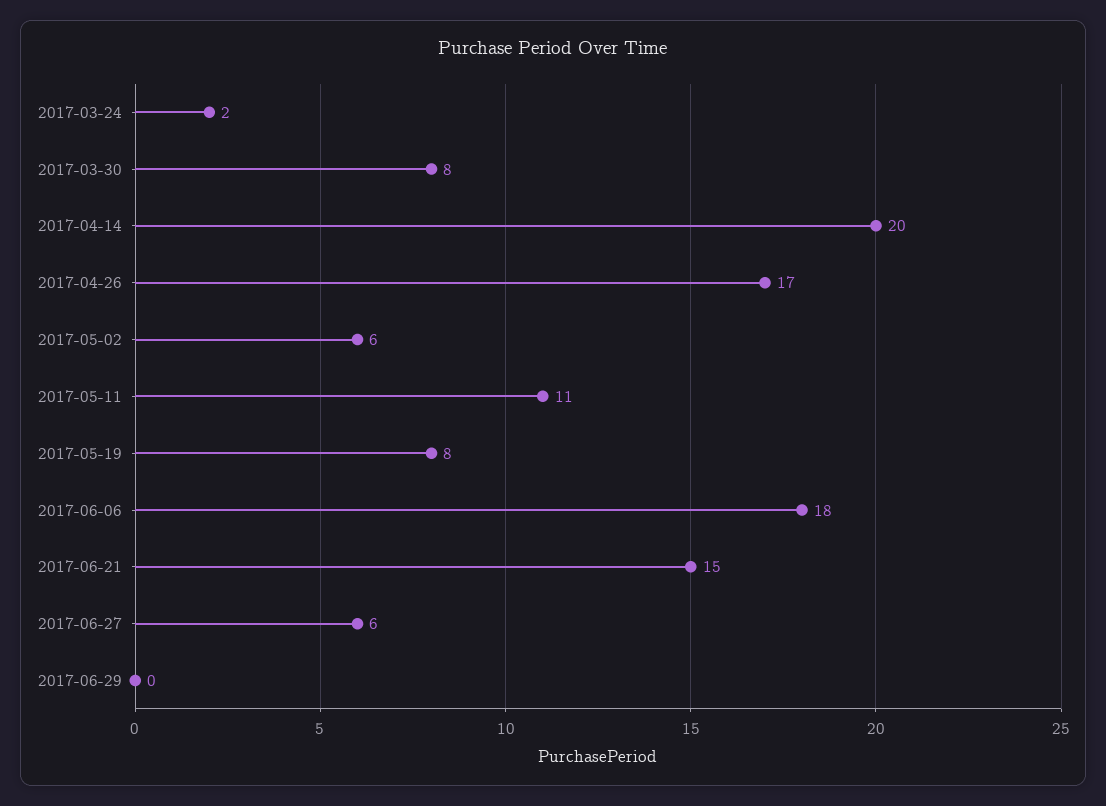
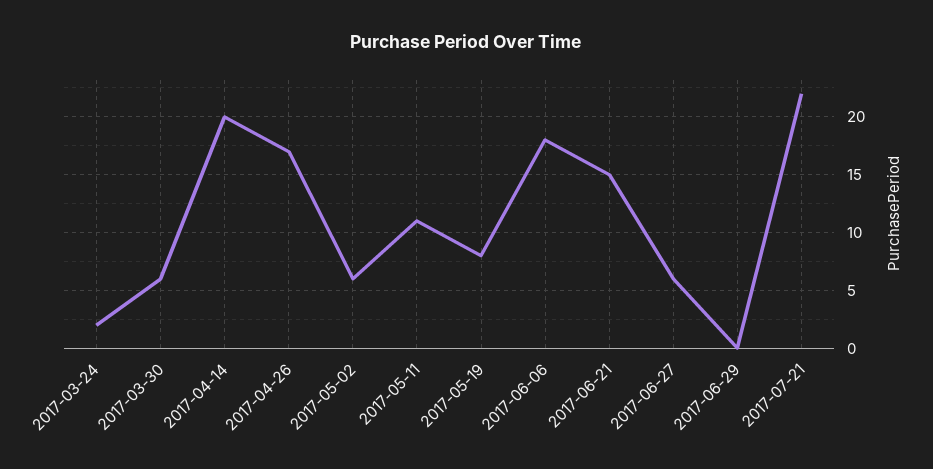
2017-03-30: 8 -> 6
2017-07-21: none -> 22

